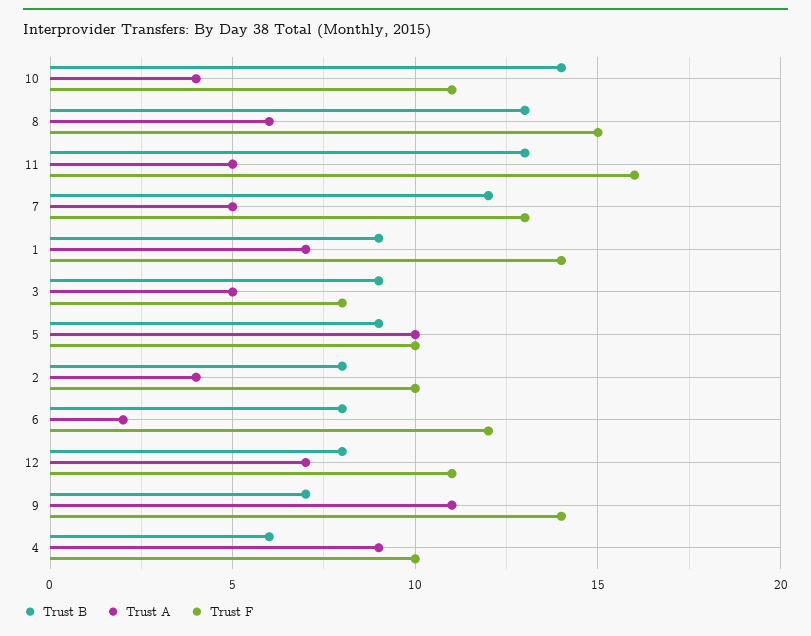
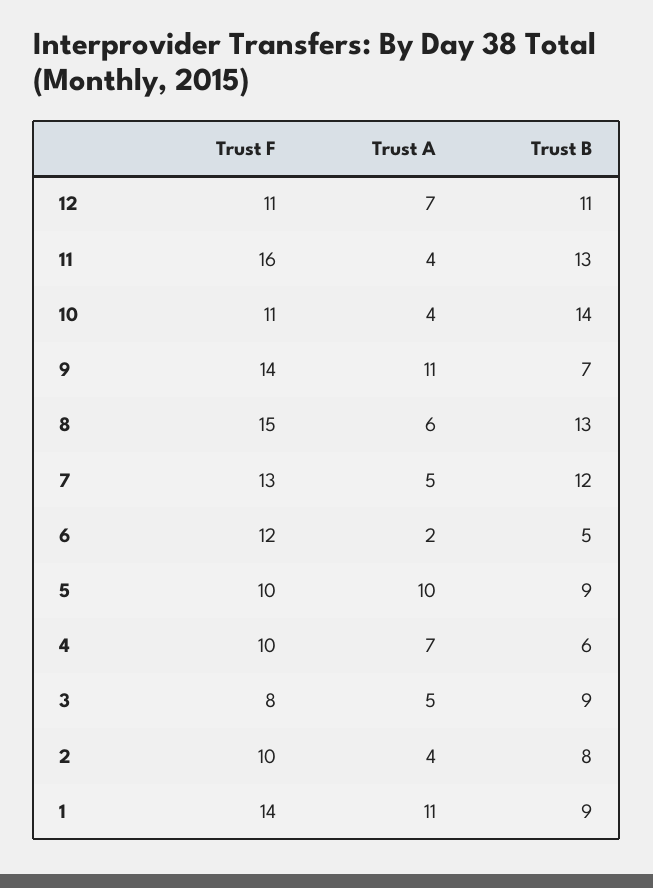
Trust A, 11: 5 -> 4
Trust A, 1: 7 -> 11
Trust B, 6: 8 -> 5
Trust B, 12: 8 -> 11
Trust A, 4: 9 -> 7

